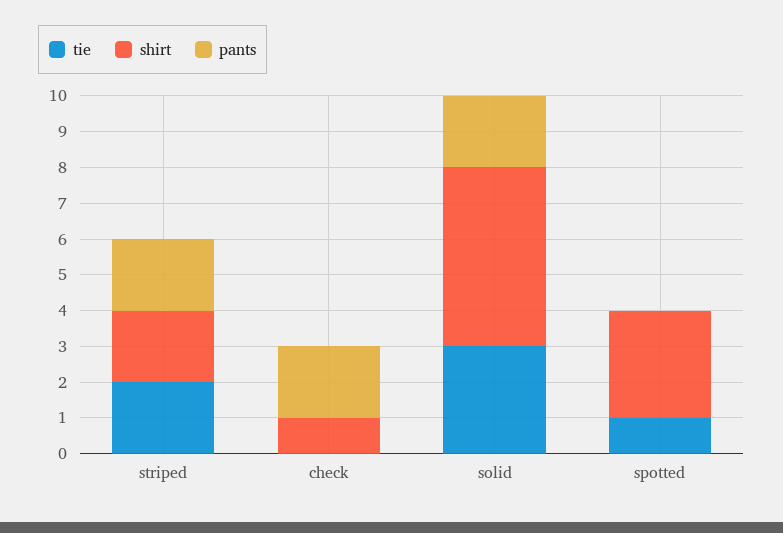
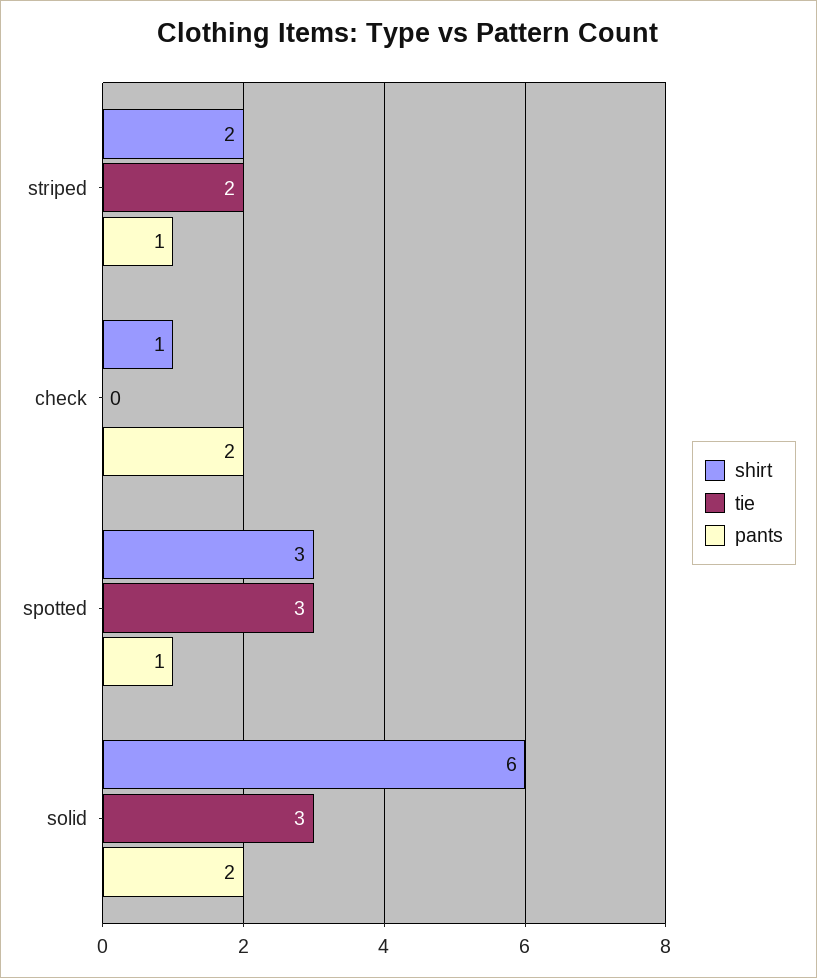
pants, striped: 2 -> 1
shirt, solid: 5 -> 6
tie, spotted: 1 -> 3
pants, spotted: 0 -> 1

